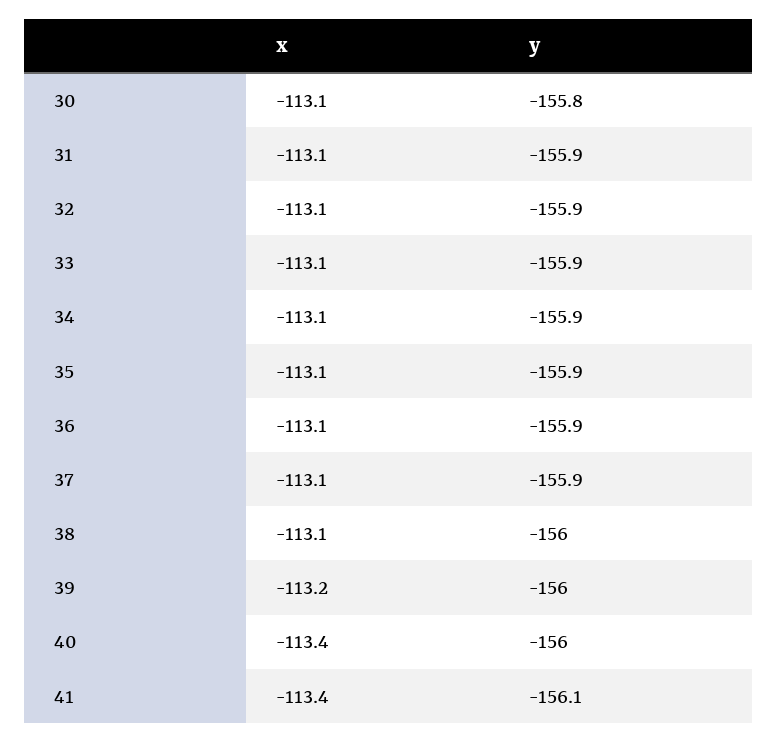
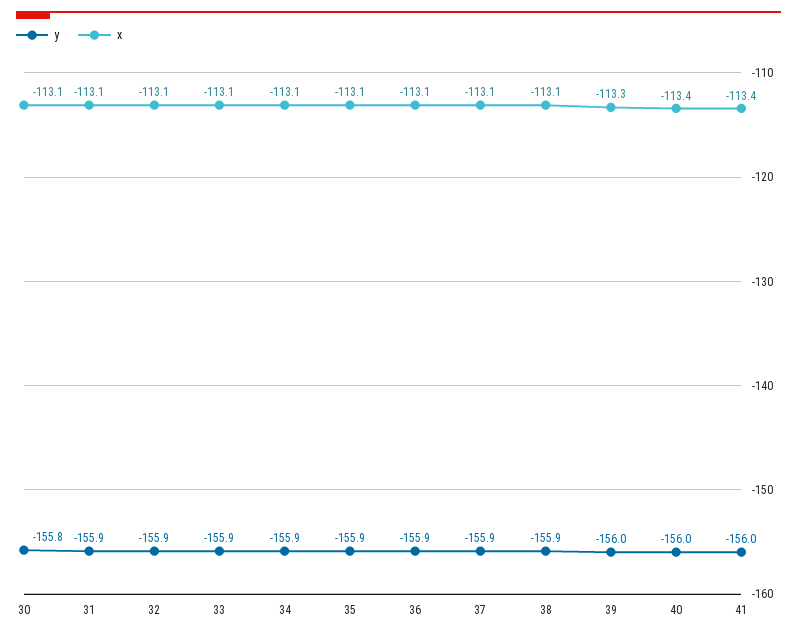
y, 38: -156 -> -155.9
x, 39: -113.2 -> -113.3
y, 41: -156.1 -> -156

